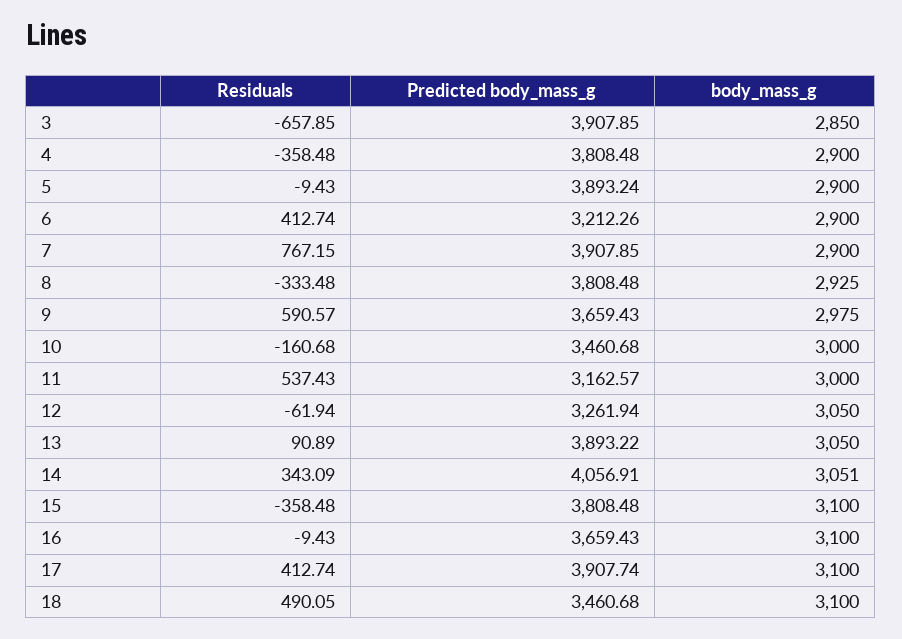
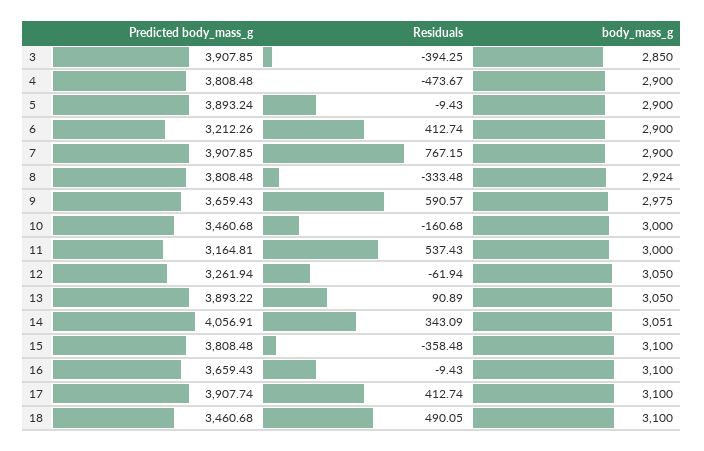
Residuals, 3: -657.85 -> -394.25
Residuals, 4: -358.48 -> -473.67
body_mass_g, 8: 2925 -> 2924
Predicted body_mass_g, 11: 3162.57 -> 3164.81

